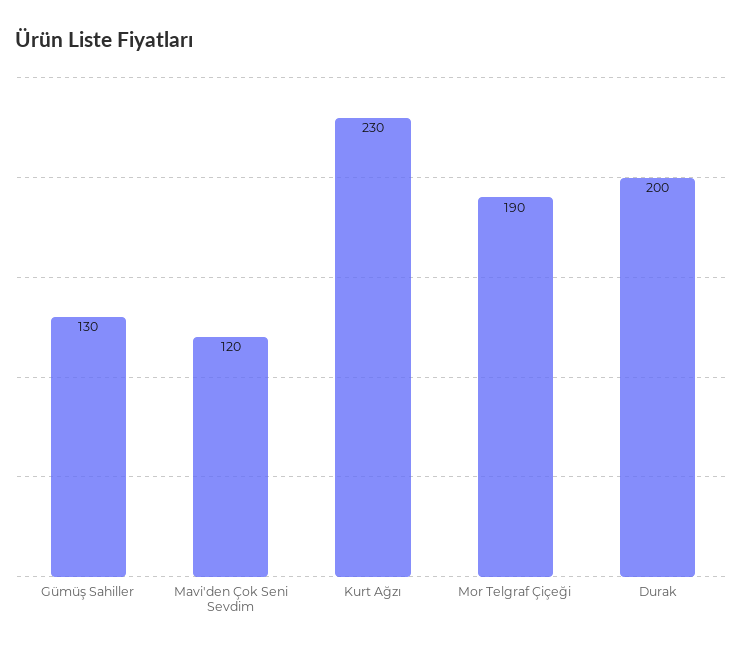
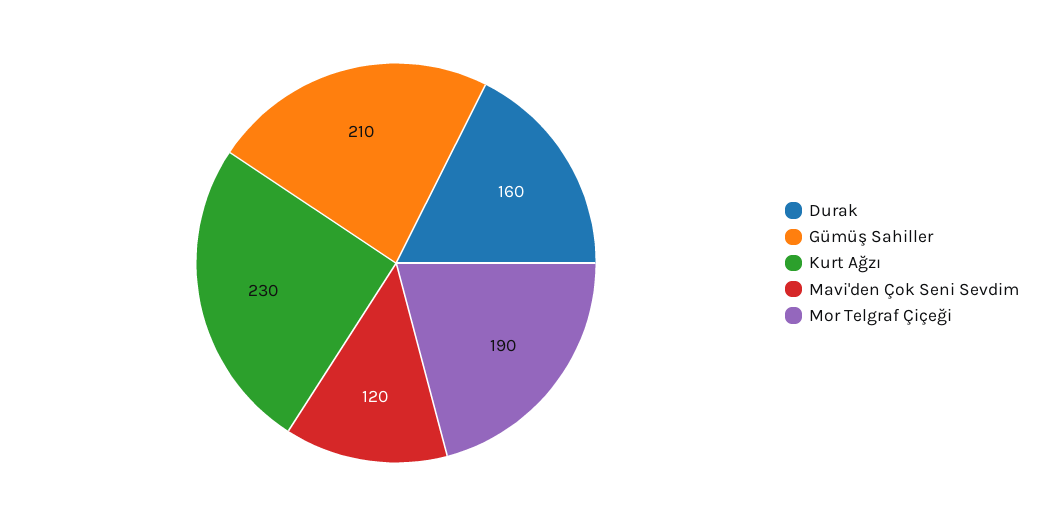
Gümüş Sahiller: 130 -> 210
Durak: 200 -> 160

